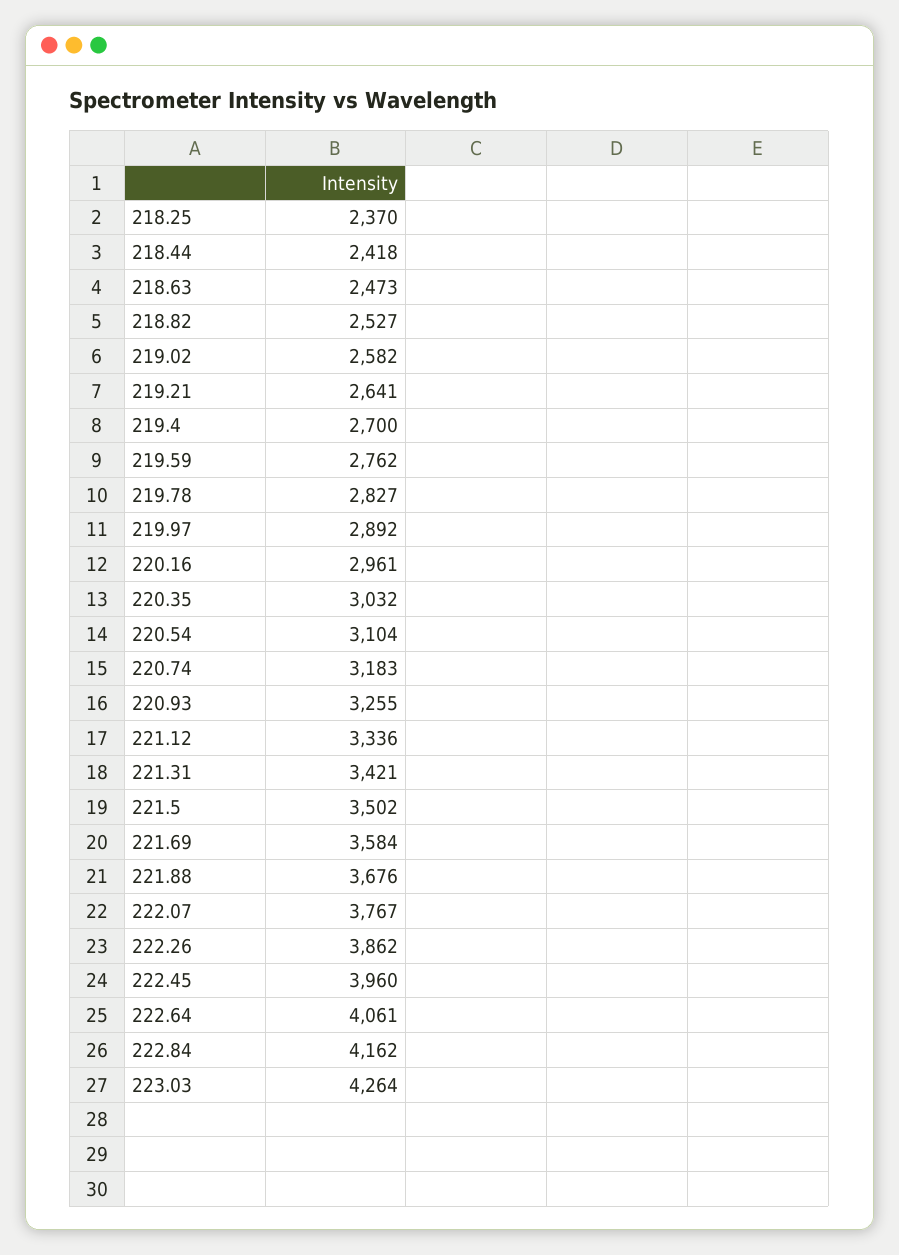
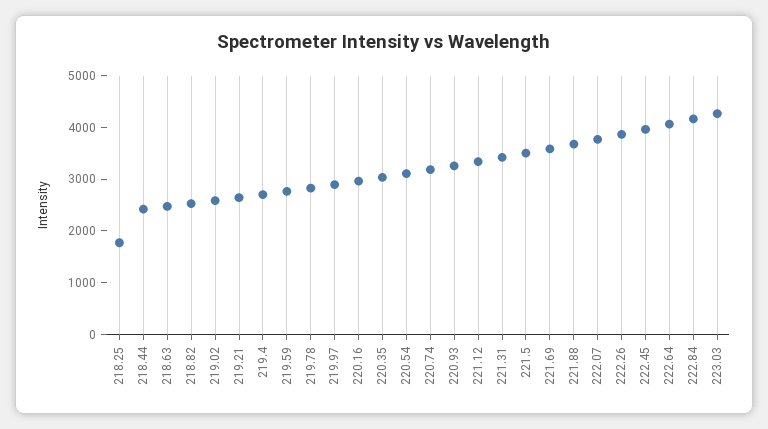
218.25: 2370 -> 1800

